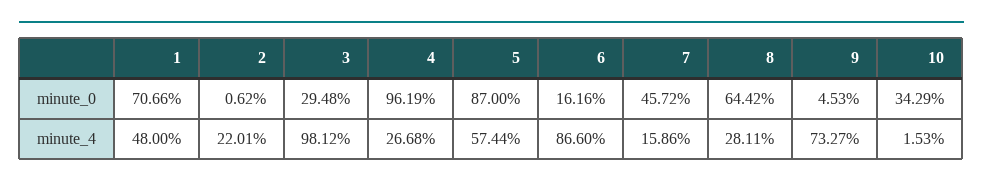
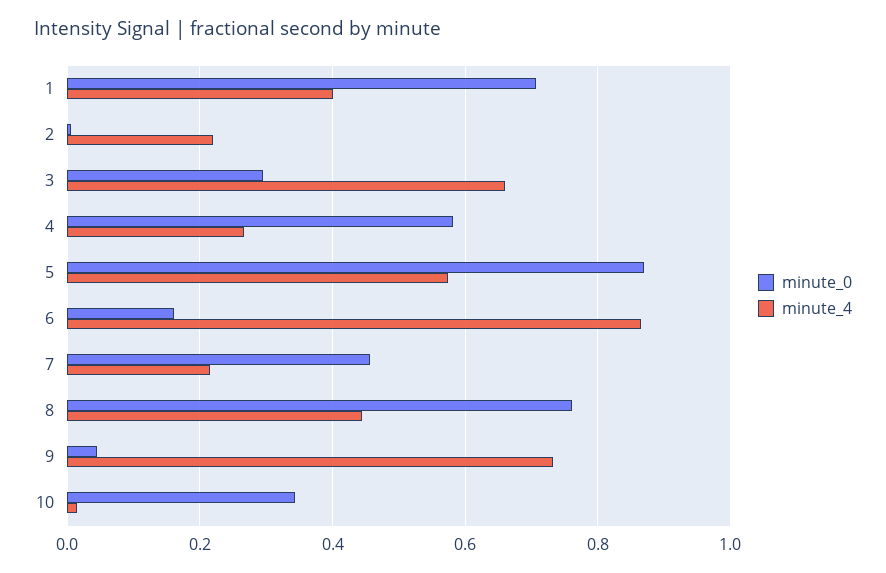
minute_0, 4: 0.9619 -> 0.58
minute_0, 8: 0.6442 -> 0.76
minute_4, 1: 0.48 -> 0.4
minute_4, 3: 0.9812 -> 0.66
minute_4, 7: 0.1586 -> 0.22
minute_4, 8: 0.2811 -> 0.44

